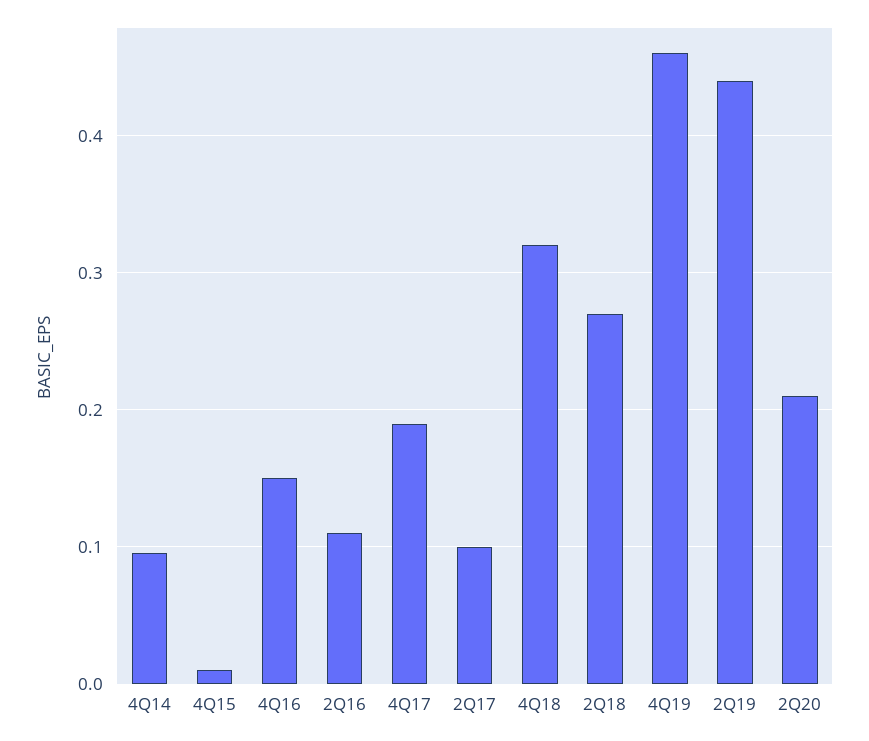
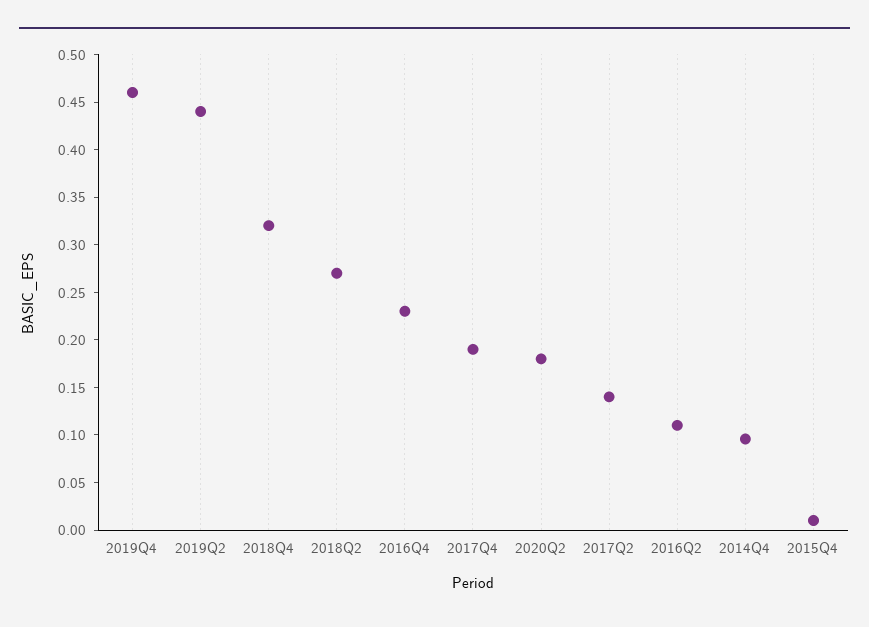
4Q16: 0.15 -> 0.23
2Q17: 0.1 -> 0.14
2Q20: 0.21 -> 0.18

